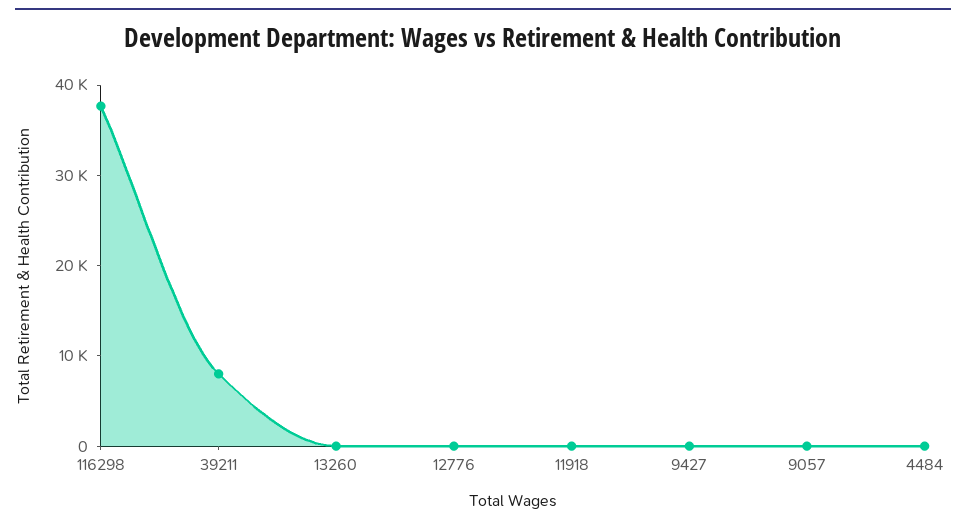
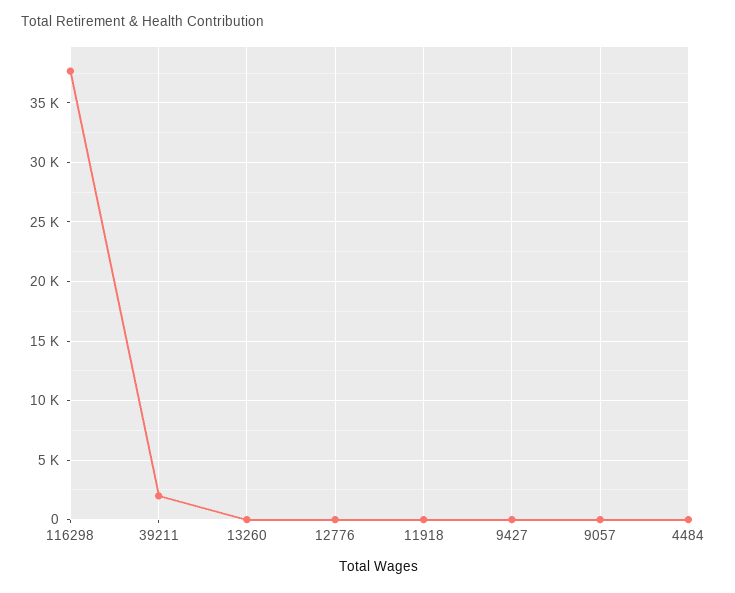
39211: 8000 -> 2000

